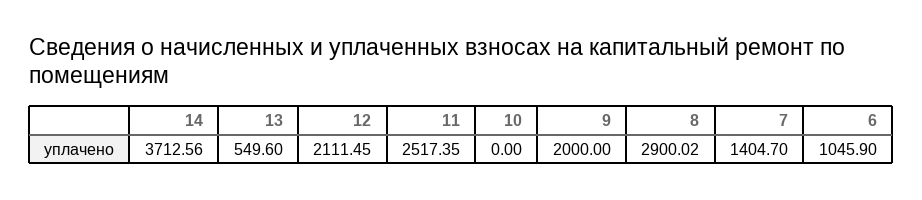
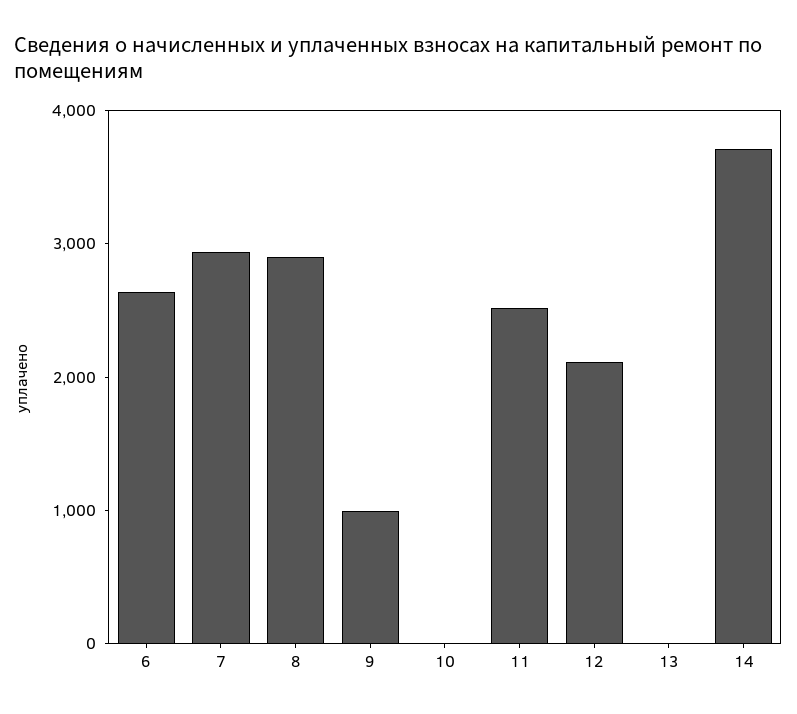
13: 549.6 -> 0
9: 2000 -> 1000
7: 1404.7 -> 3000
6: 1045.9 -> 2600

